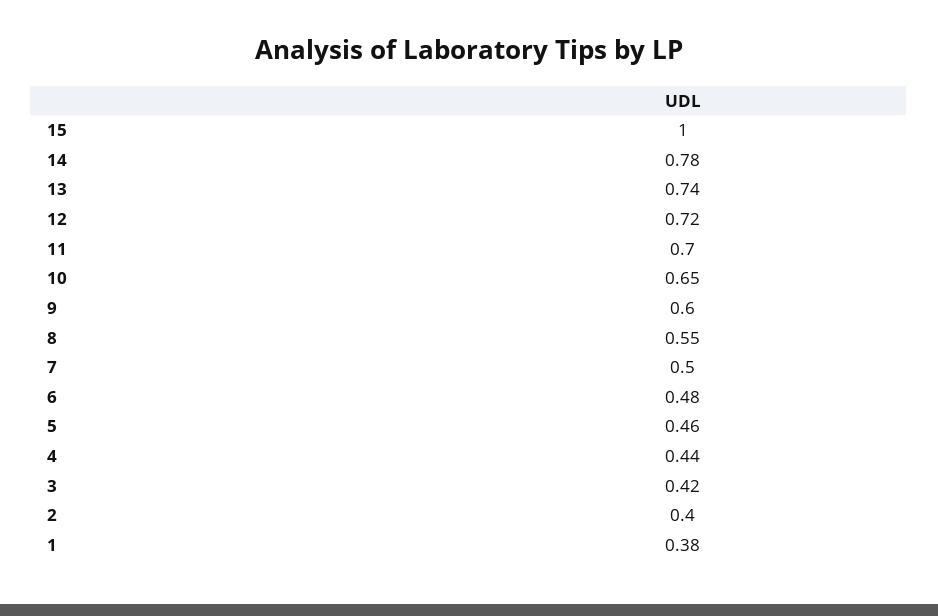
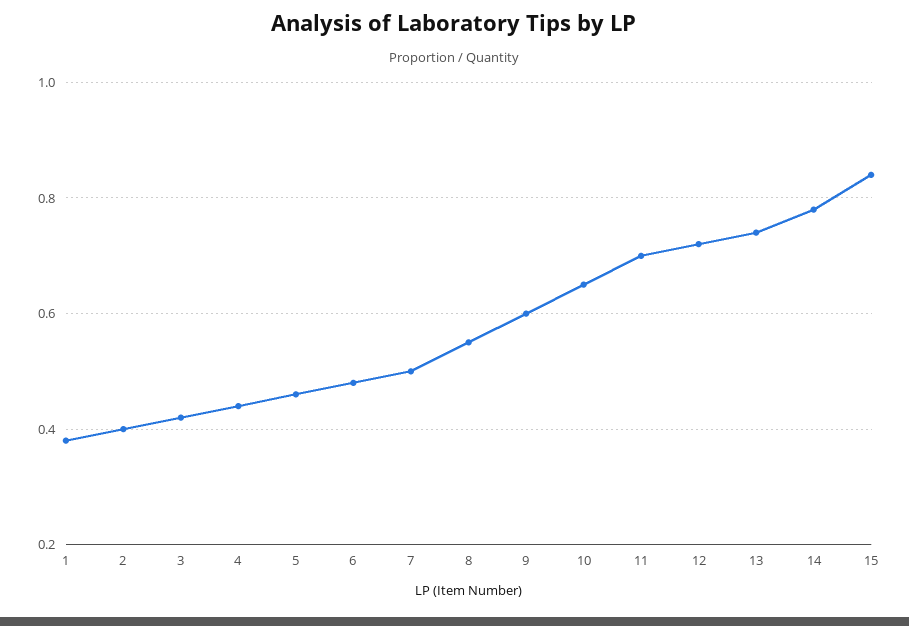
15: 1 -> 0.85

